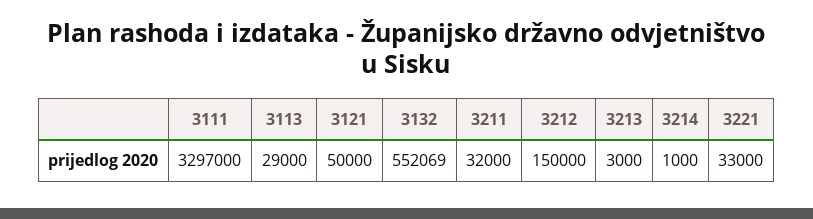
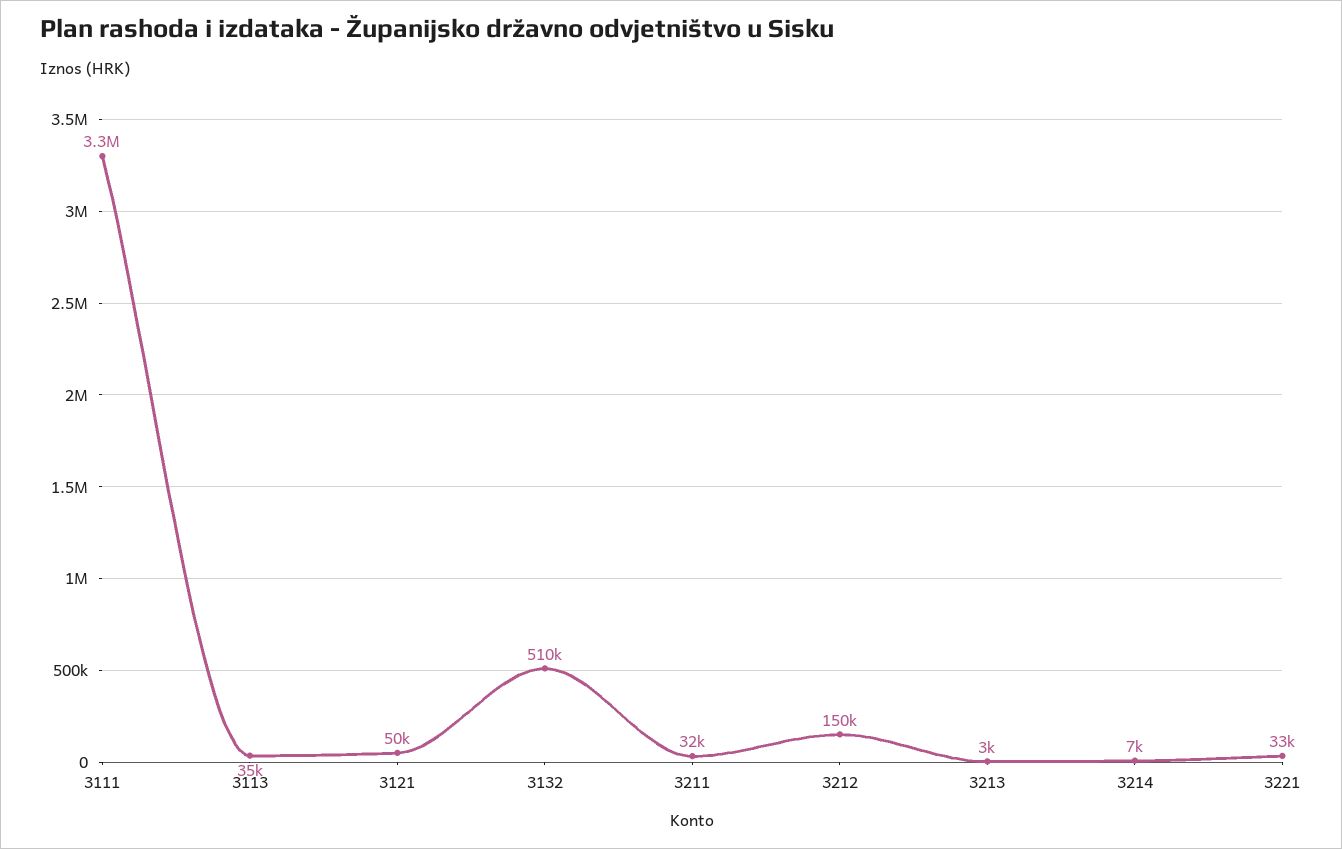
3113: 29000 -> 35000
3132: 552069 -> 510000
3214: 1000 -> 7000

